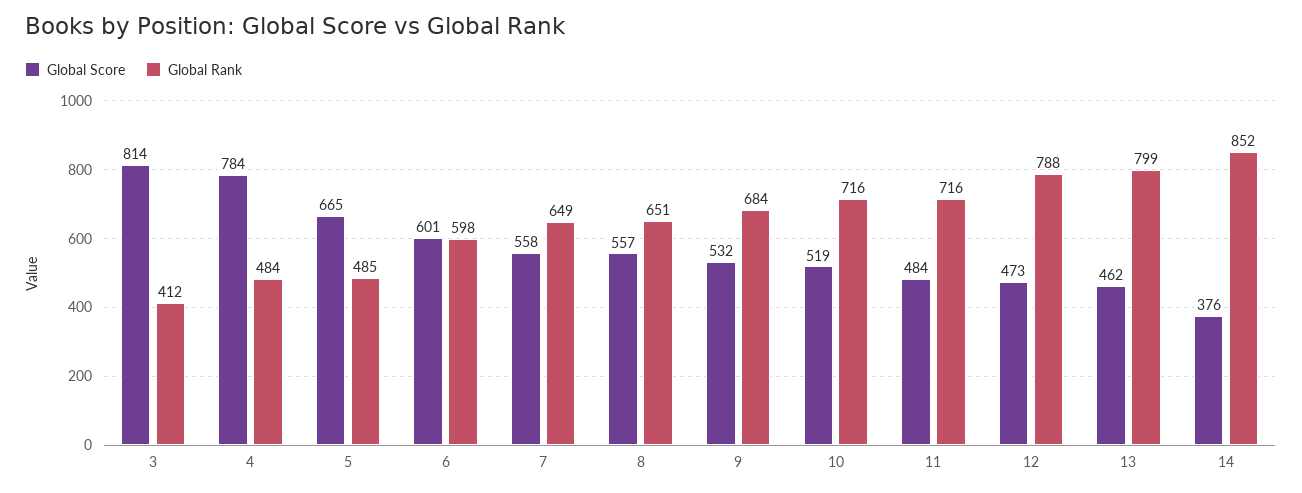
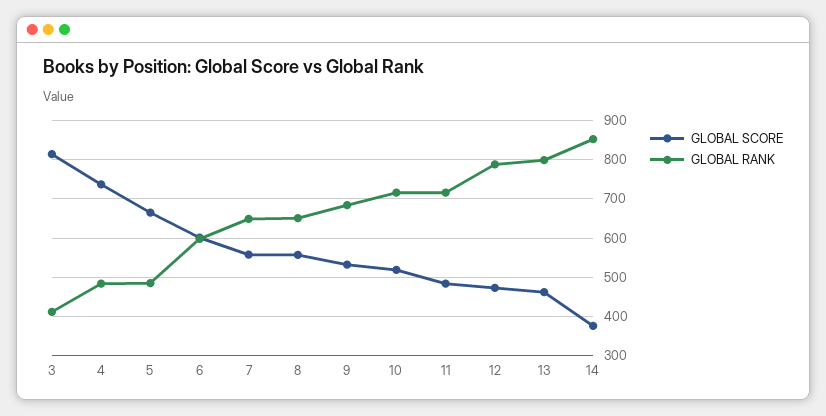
Global Score, 4: 784 -> 740

